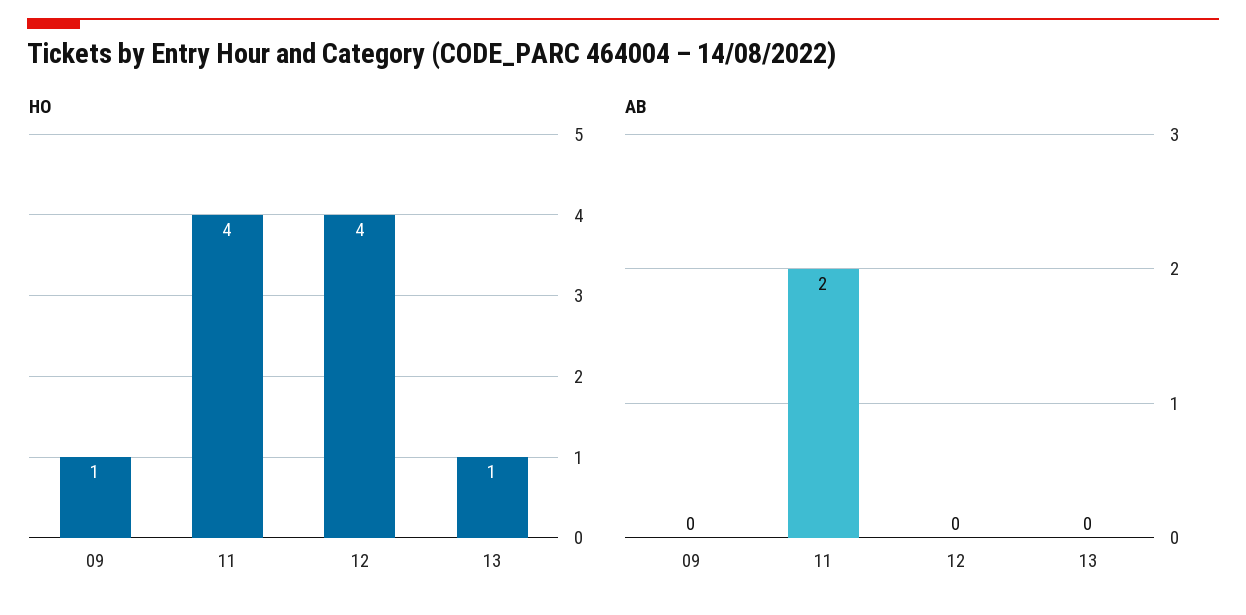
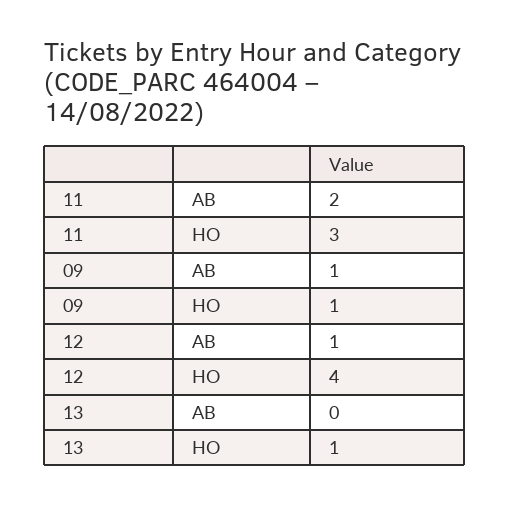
HO, 11: 4 -> 3
AB, 09: 0 -> 1
AB, 12: 0 -> 1

